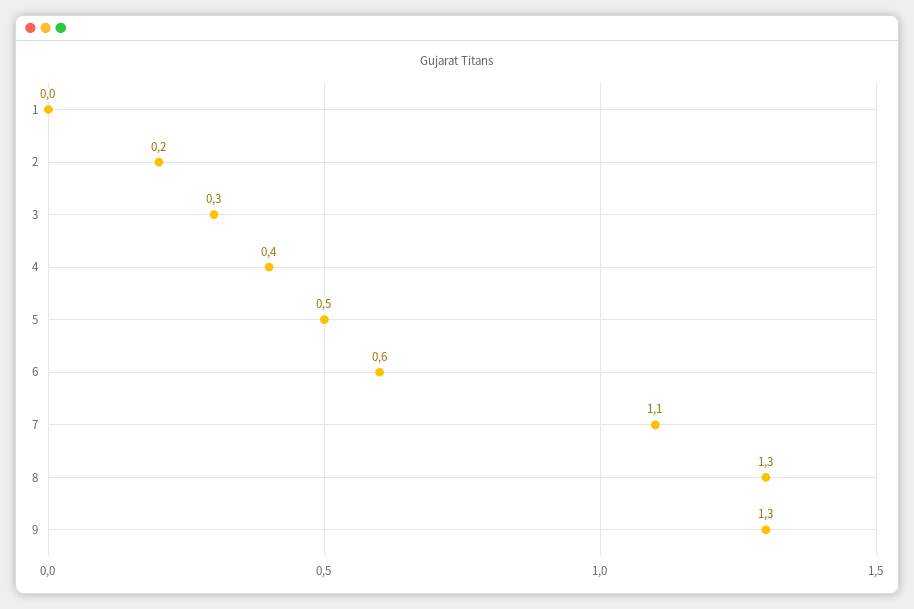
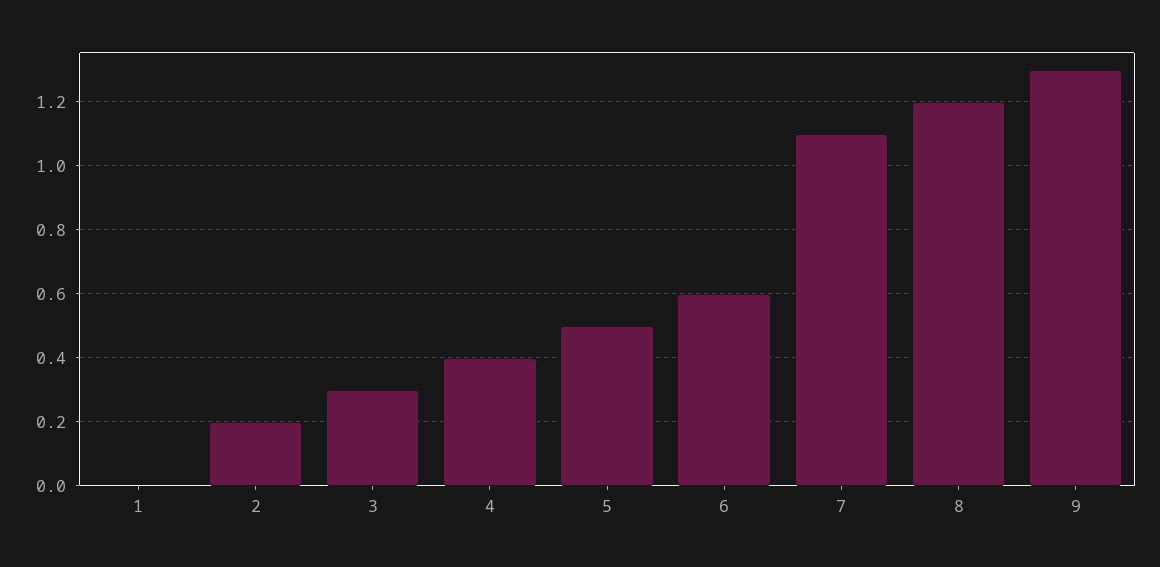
8: 1.3 -> 1.2

